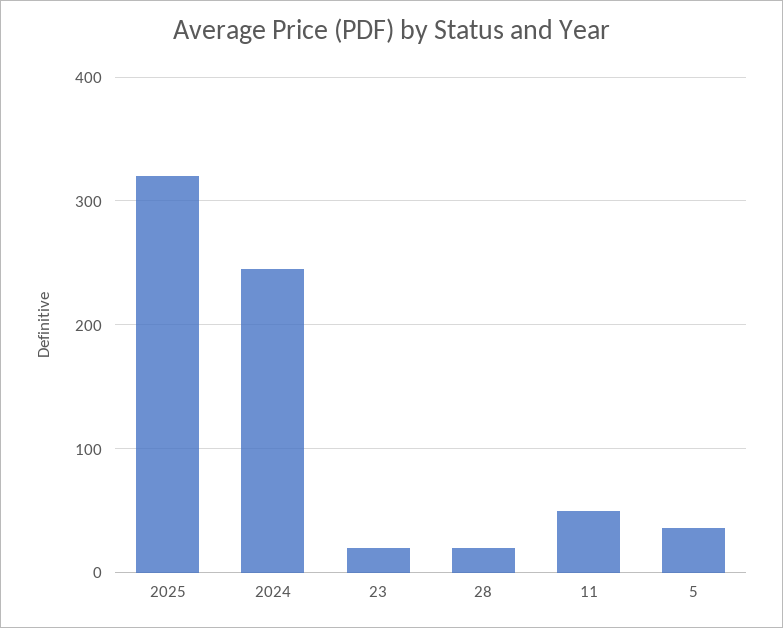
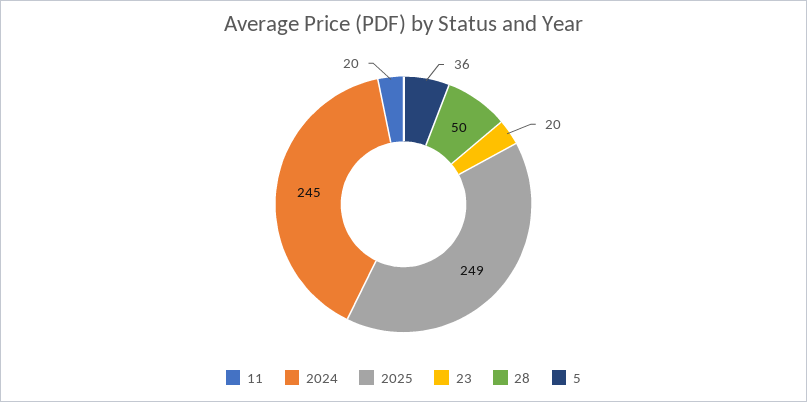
2025: 320 -> 249
28: 20 -> 50
11: 50 -> 20

